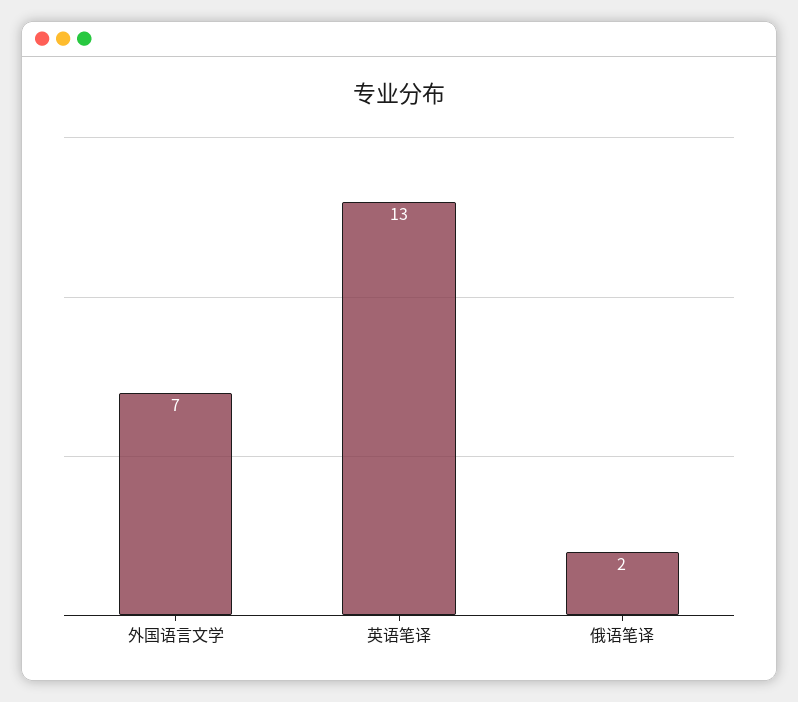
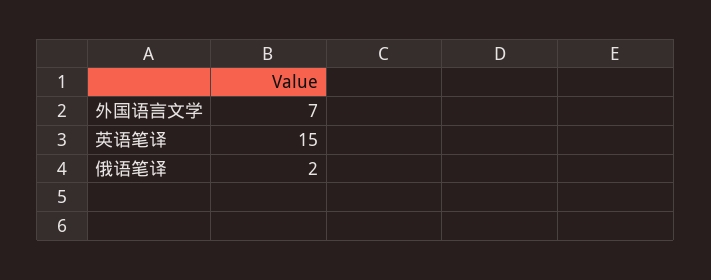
英语笔译: 13 -> 15

